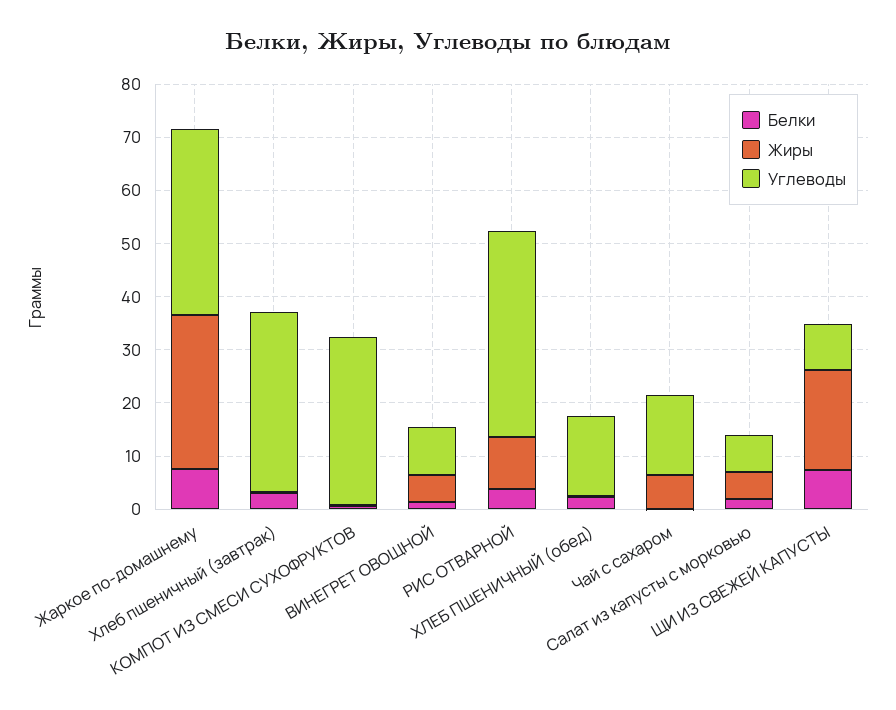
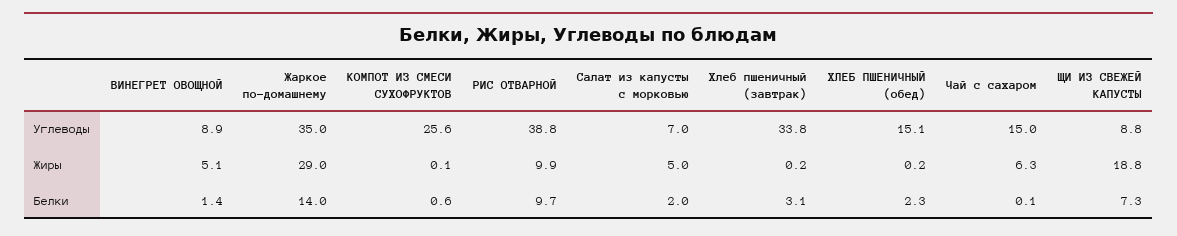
Белки, Жаркое по-домашнему: 8 -> 14
Углеводы, КОМПОТ ИЗ СМЕСИ СУХОФРУКТОВ: 32 -> 25.6
Белки, РИС ОТВАРНОЙ: 4 -> 9.7

